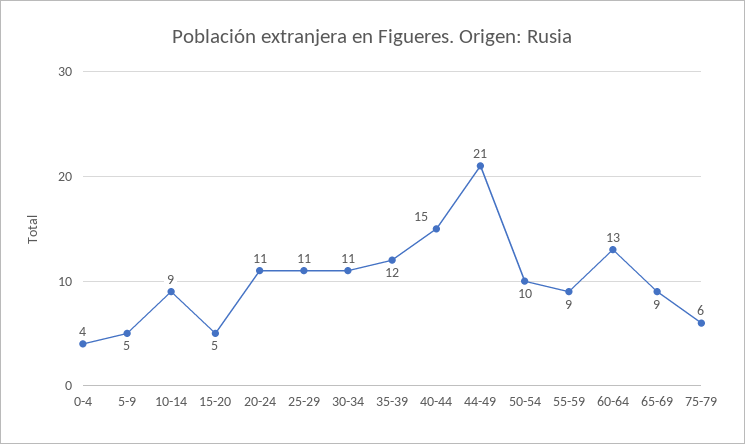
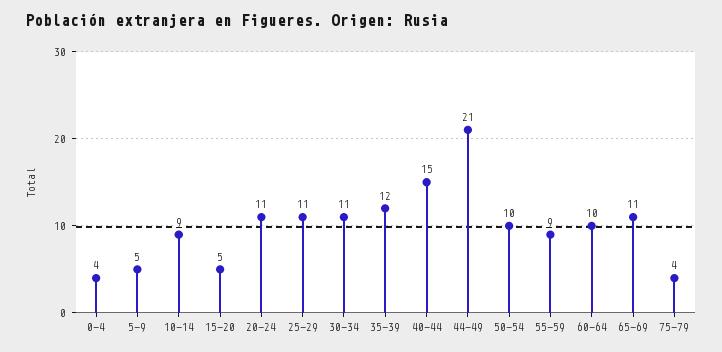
60-64: 13 -> 10
65-69: 9 -> 11
75-79: 6 -> 4

